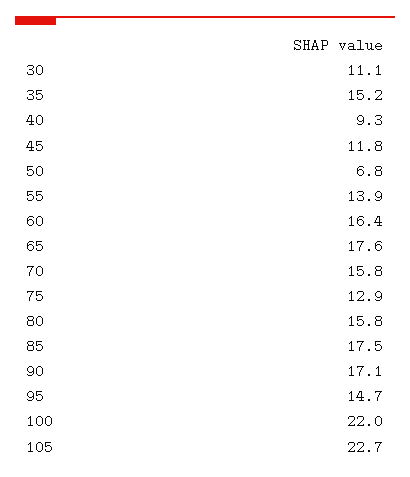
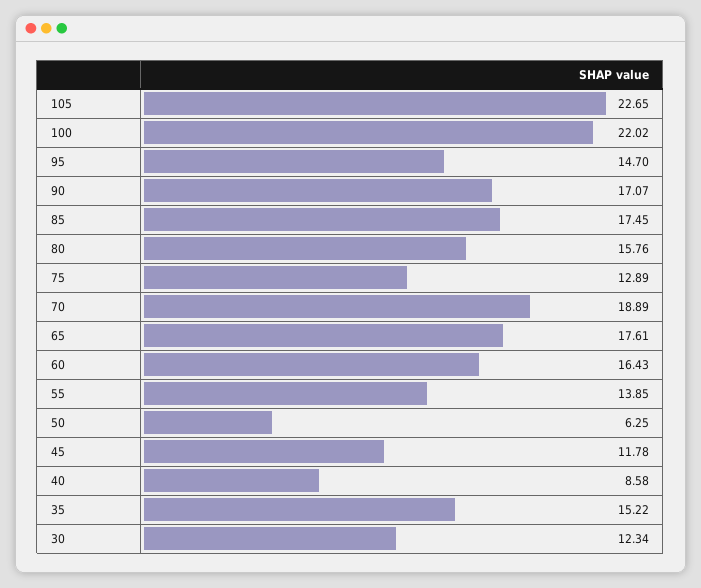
30: 11.1 -> 12.34
40: 9.3 -> 8.58
50: 6.8 -> 6.25
70: 15.8 -> 18.89

